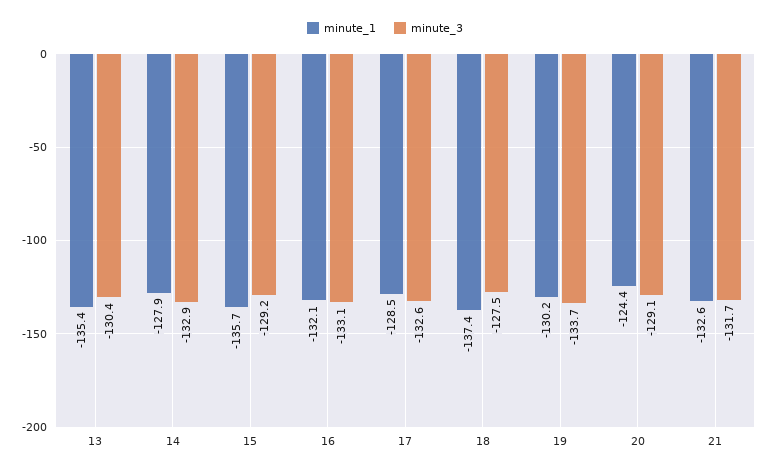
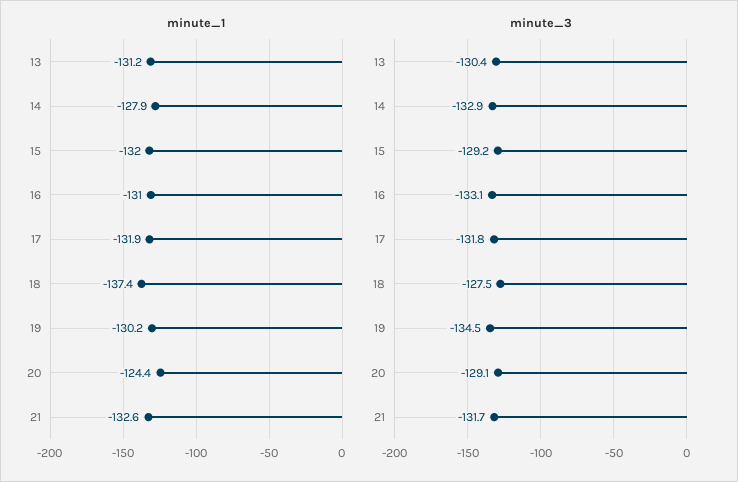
minute_1, 13: -135.4 -> -131.2
minute_1, 15: -135.7 -> -132
minute_1, 16: -132.1 -> -131
minute_1, 17: -128.5 -> -131.9
minute_3, 17: -132.6 -> -131.8
minute_3, 19: -133.7 -> -134.5

